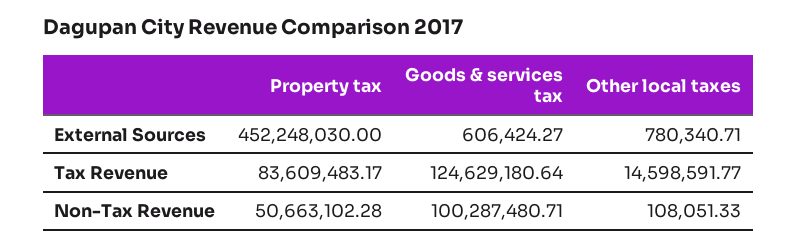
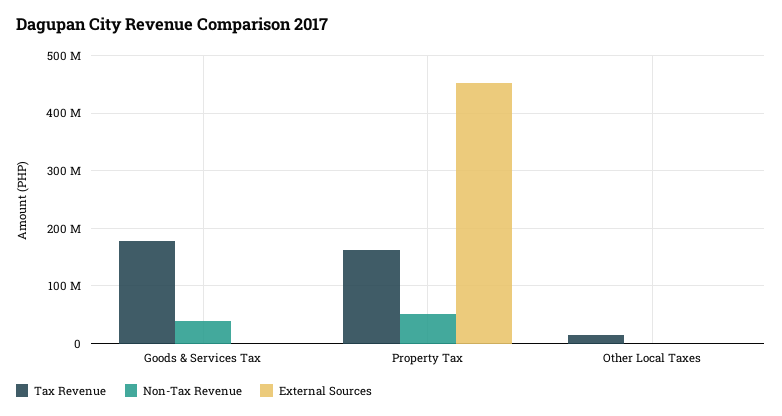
Tax Revenue, Property tax: 83609483.17 -> 160000000
Tax Revenue, Goods & services tax: 124629180.64 -> 180000000
Non-Tax Revenue, Goods & services tax: 100287480.71 -> 40000000

